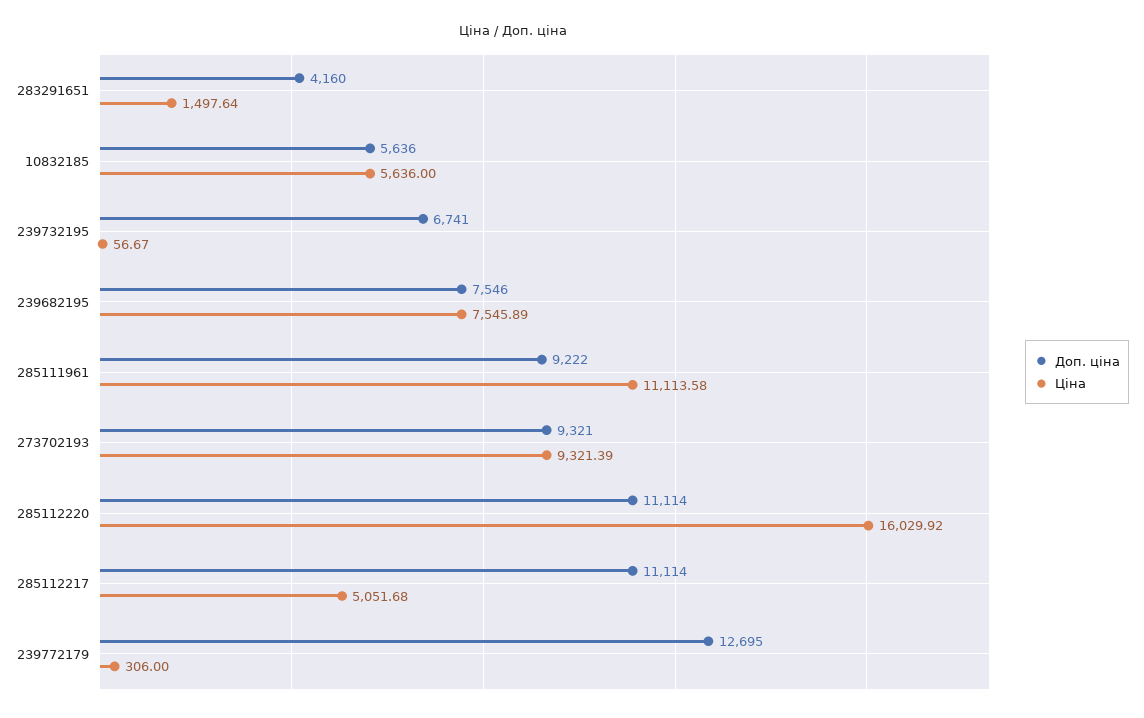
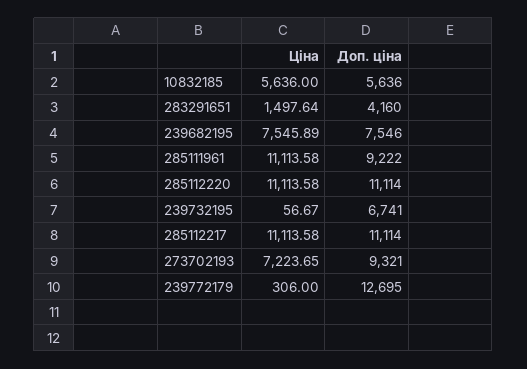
Ціна, 273702193: 9321.39 -> 7223.65
Ціна, 285112220: 16029.92 -> 11113.58
Ціна, 285112217: 5051.68 -> 11113.58

